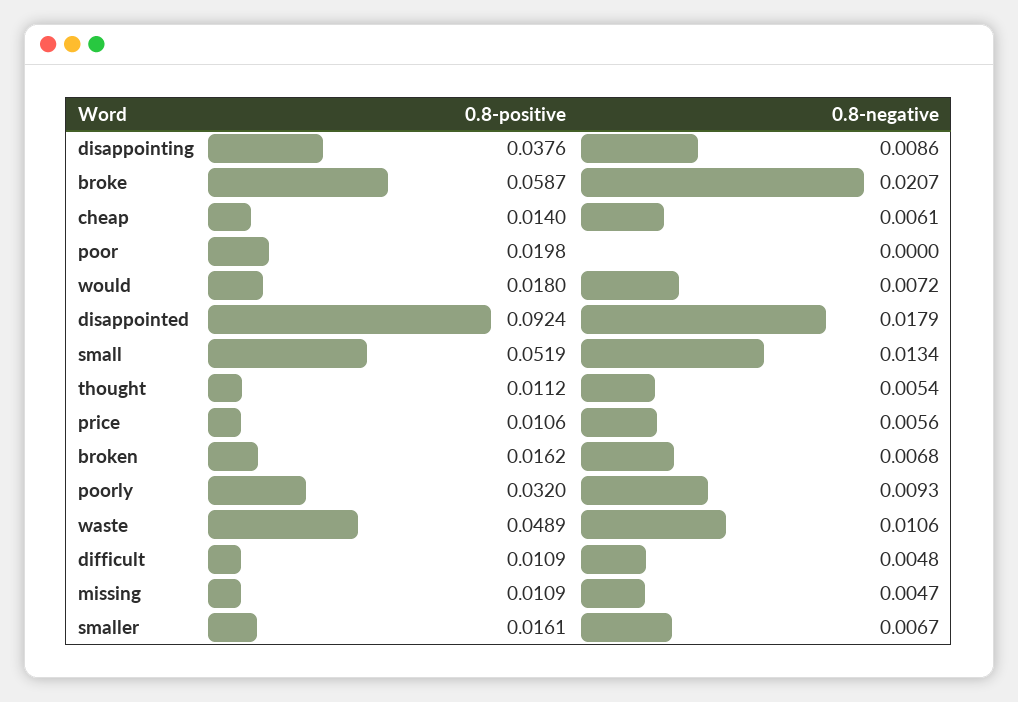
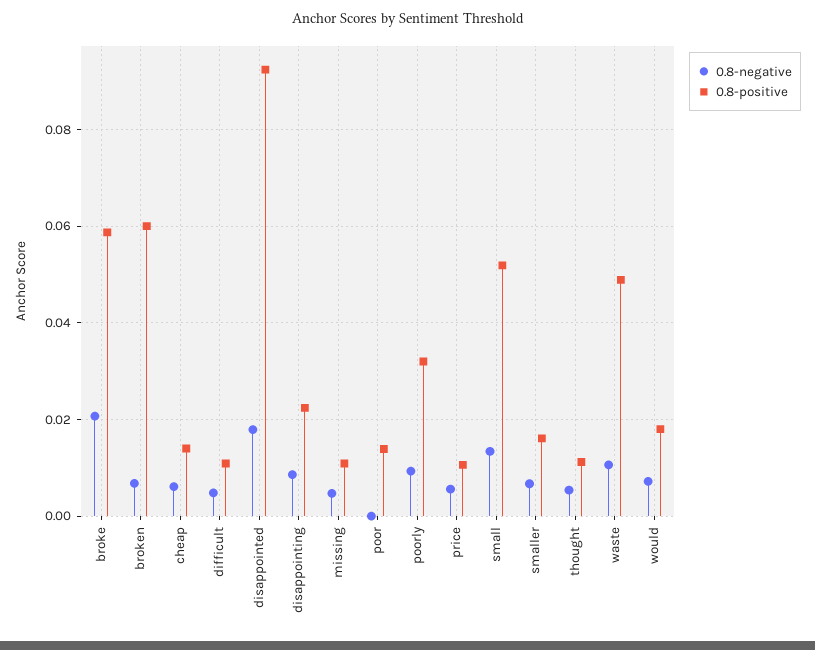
0.8-positive, disappointing: 0.0376 -> 0.022
0.8-positive, poor: 0.0198 -> 0.014
0.8-positive, broken: 0.0162 -> 0.06

